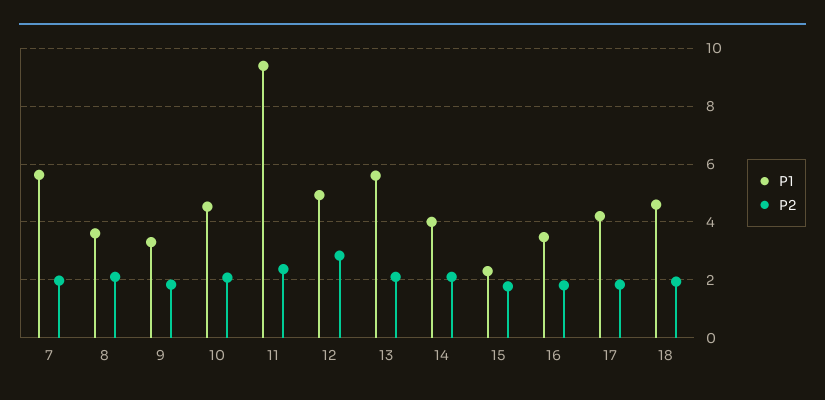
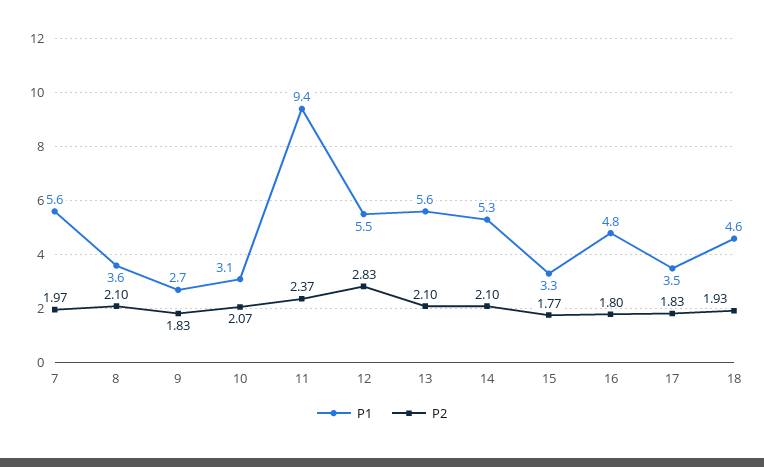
P1, 9: 3.25 -> 2.7
P1, 10: 4.5 -> 3.1
P1, 12: 5 -> 5.5
P1, 14: 4 -> 5.3
P1, 15: 2.25 -> 3.3
P1, 16: 3.5 -> 4.8
P1, 17: 4.25 -> 3.5

